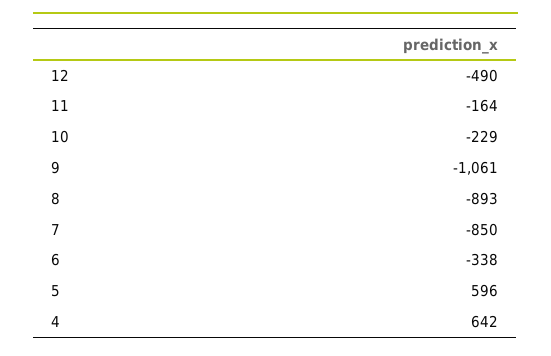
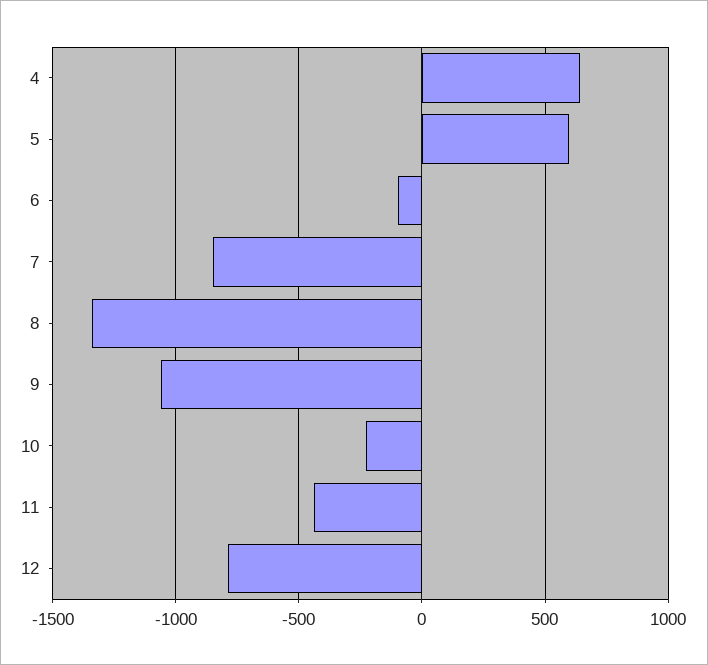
12: -490 -> -800
11: -164 -> -450
8: -893 -> -1350
6: -338 -> -100

